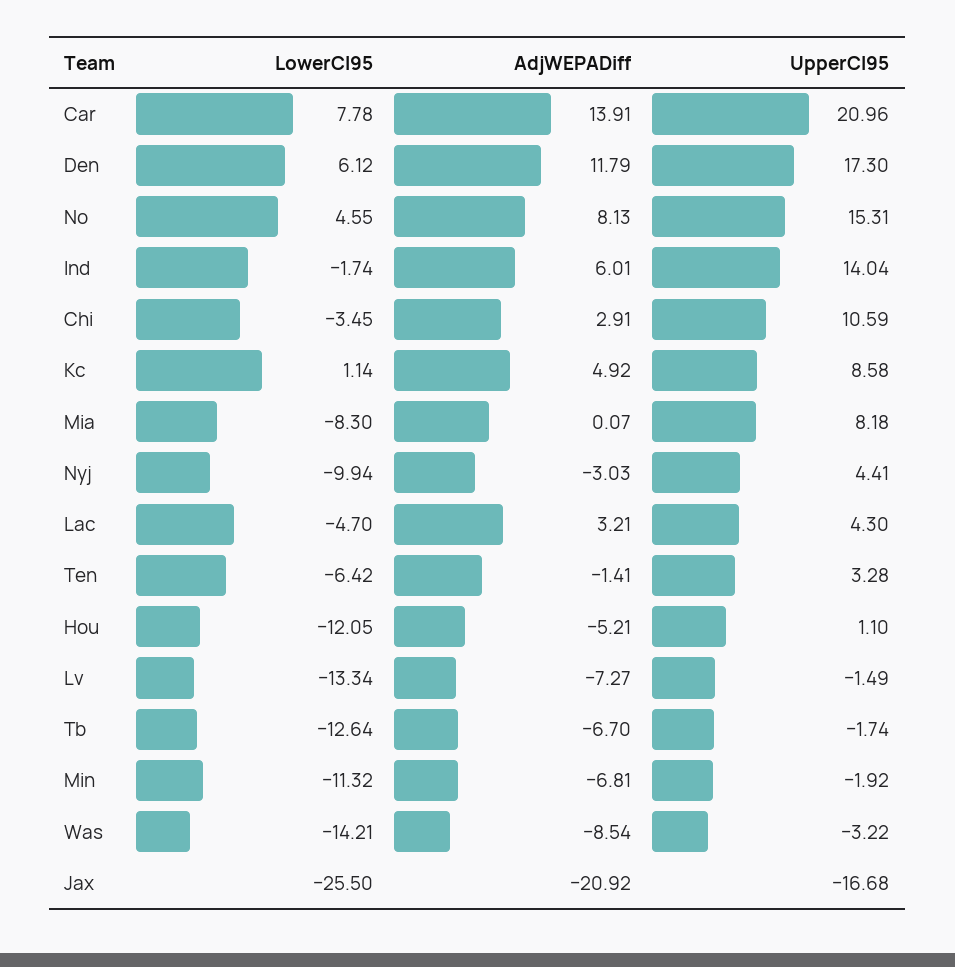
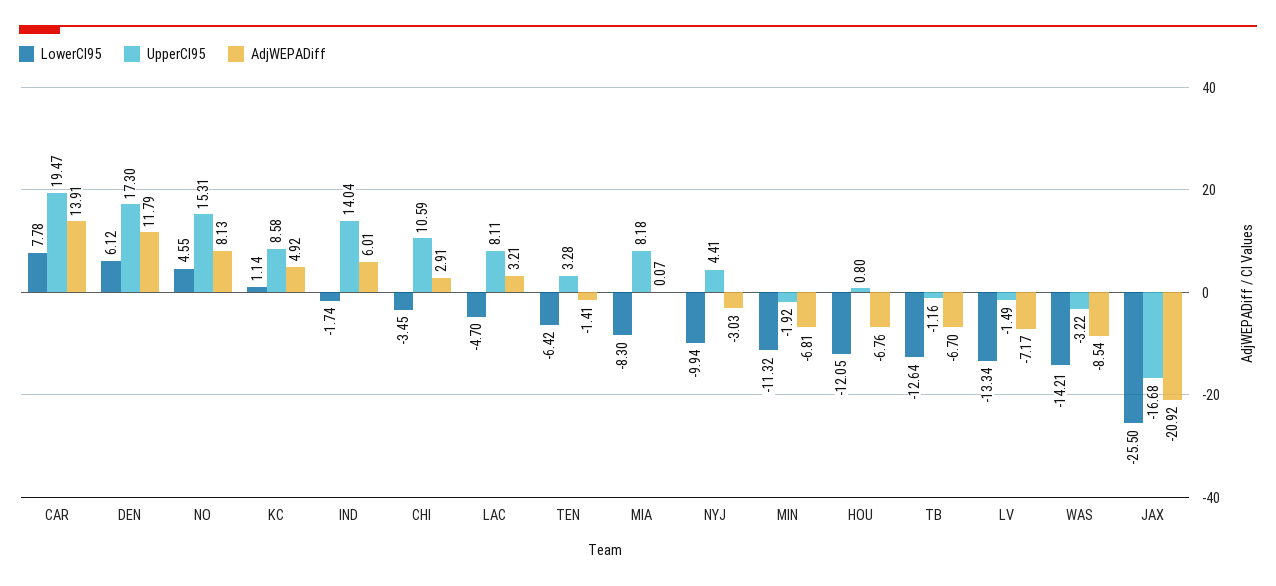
UpperCI95, Car: 20.96 -> 19.47
UpperCI95, Lac: 4.3 -> 8.11
AdjWEPADiff, Hou: -5.21 -> -6.76
UpperCI95, Hou: 1.1 -> 0.8
AdjWEPADiff, Lv: -7.27 -> -7.17
UpperCI95, Tb: -1.74 -> -1.16

